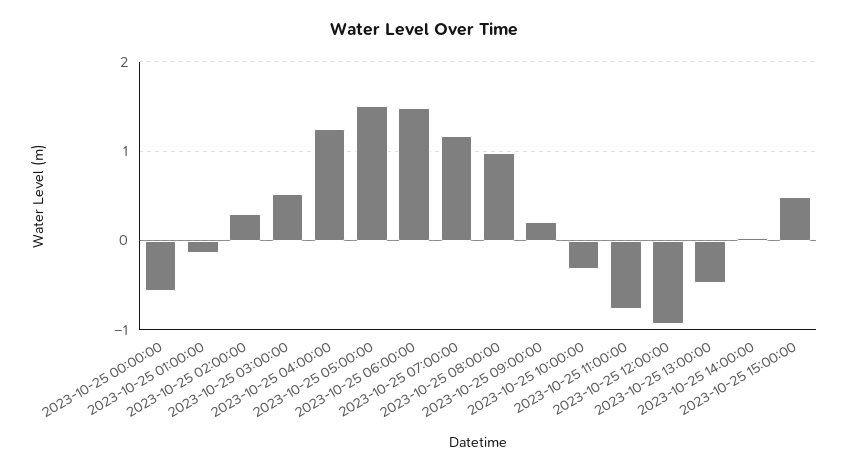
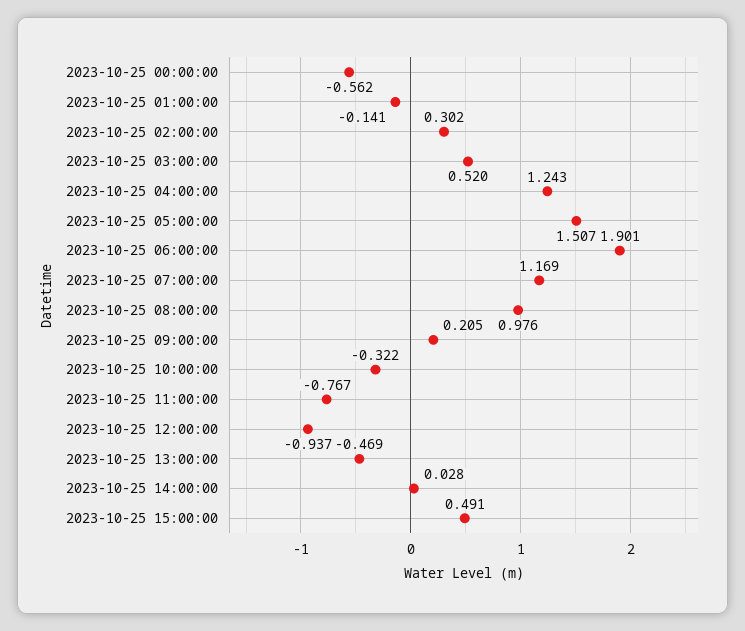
2023-10-25 06:00:00: 1.5 -> 1.901

